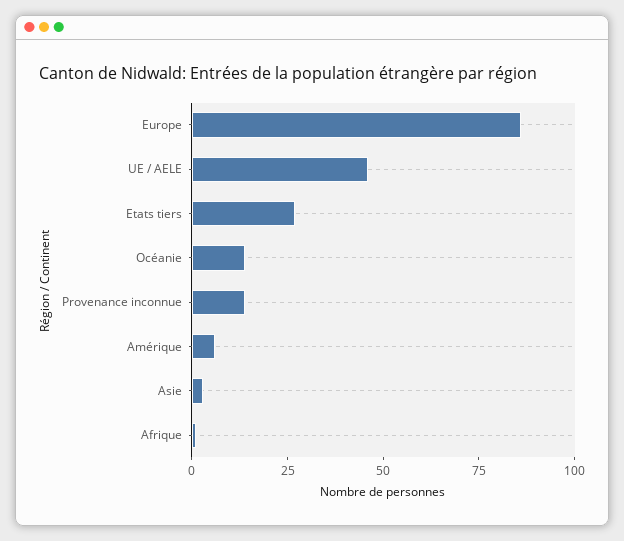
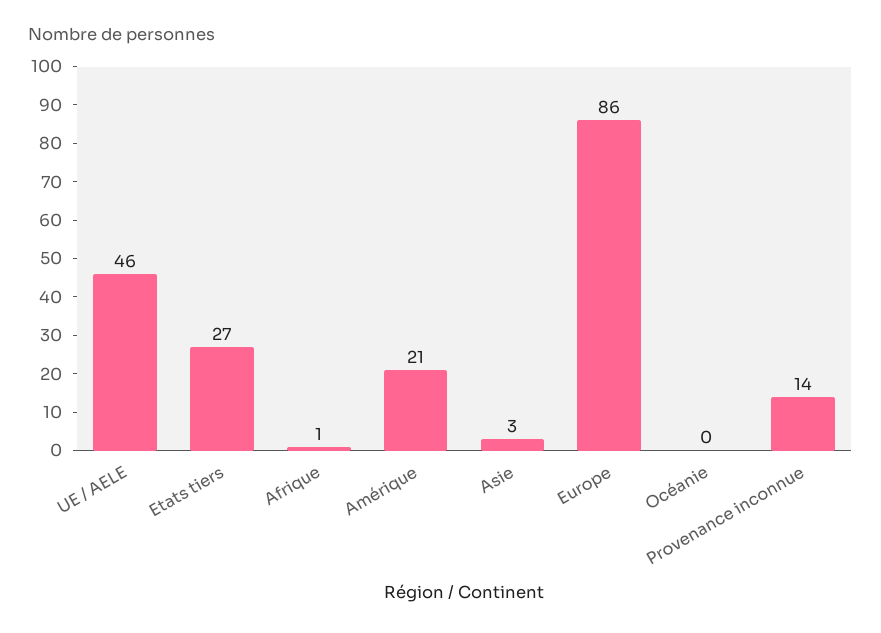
Océanie: 15 -> 0
Amérique: 5 -> 21

